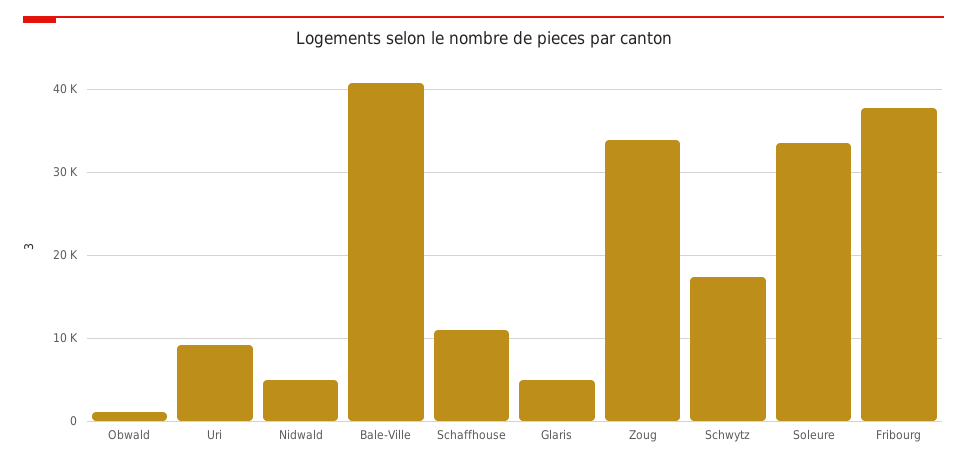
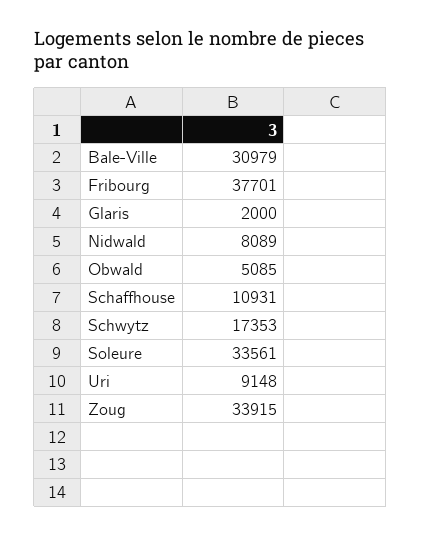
Obwald: 1000 -> 5085
Nidwald: 5000 -> 8089
Bale-Ville: 41000 -> 30979
Glaris: 5000 -> 2000

